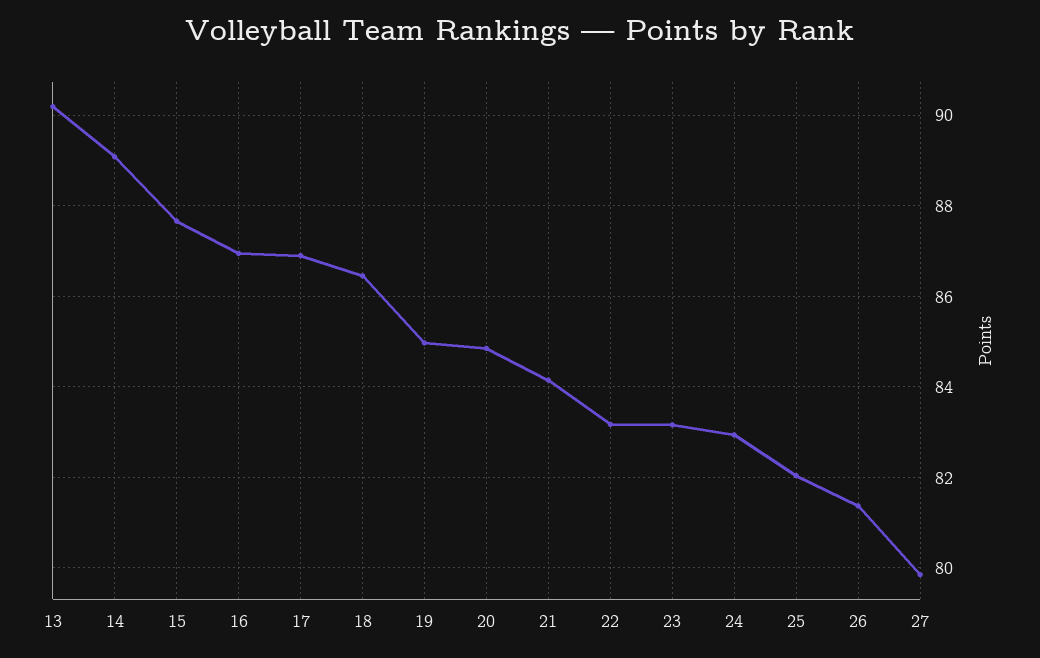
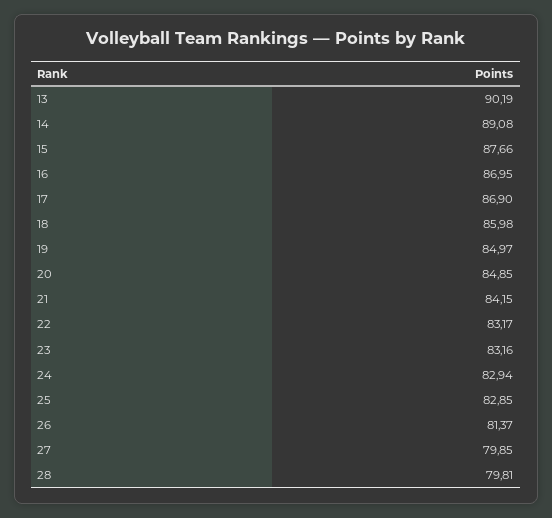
18: 86.4 -> 85.98
25: 82 -> 82.85
28: none -> 79.81

